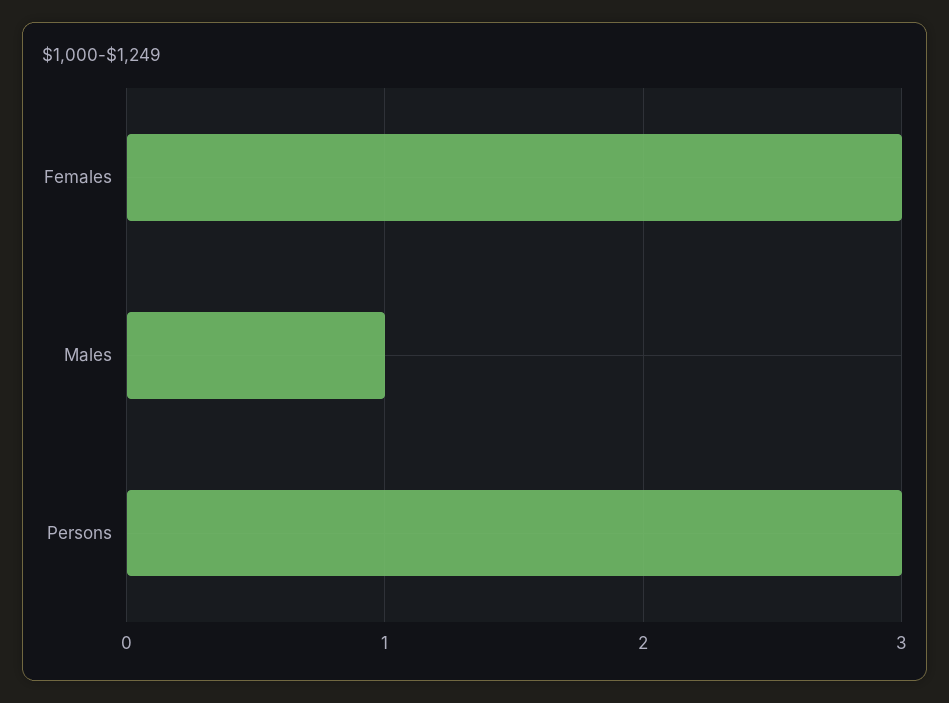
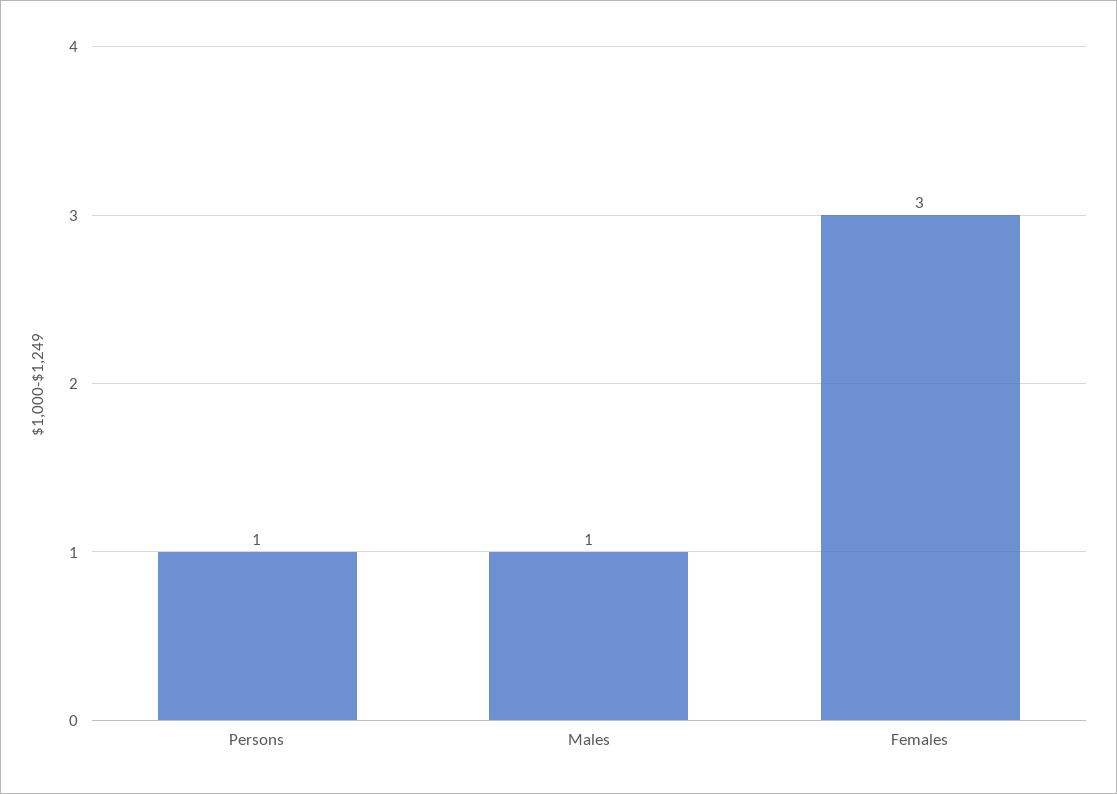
Persons: 3 -> 1

